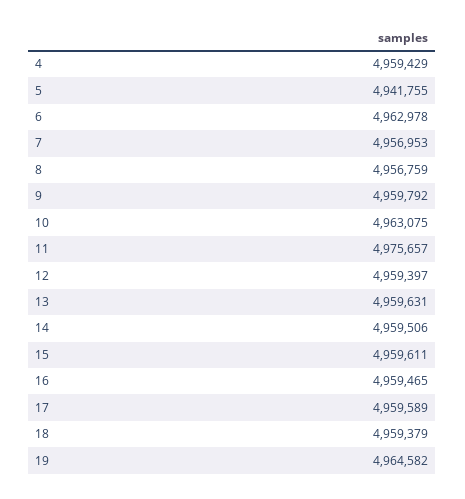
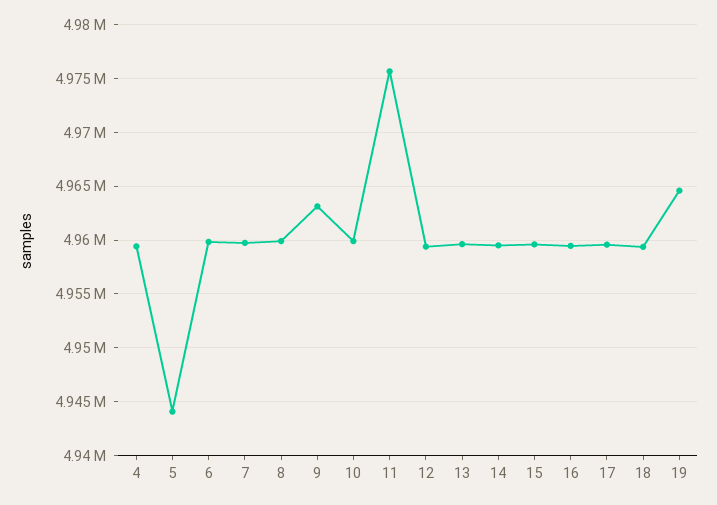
5: 4941755 -> 4944000
6: 4962978 -> 4960000
7: 4956953 -> 4960000
8: 4956759 -> 4960000
9: 4959792 -> 4963000
10: 4963075 -> 4960000

